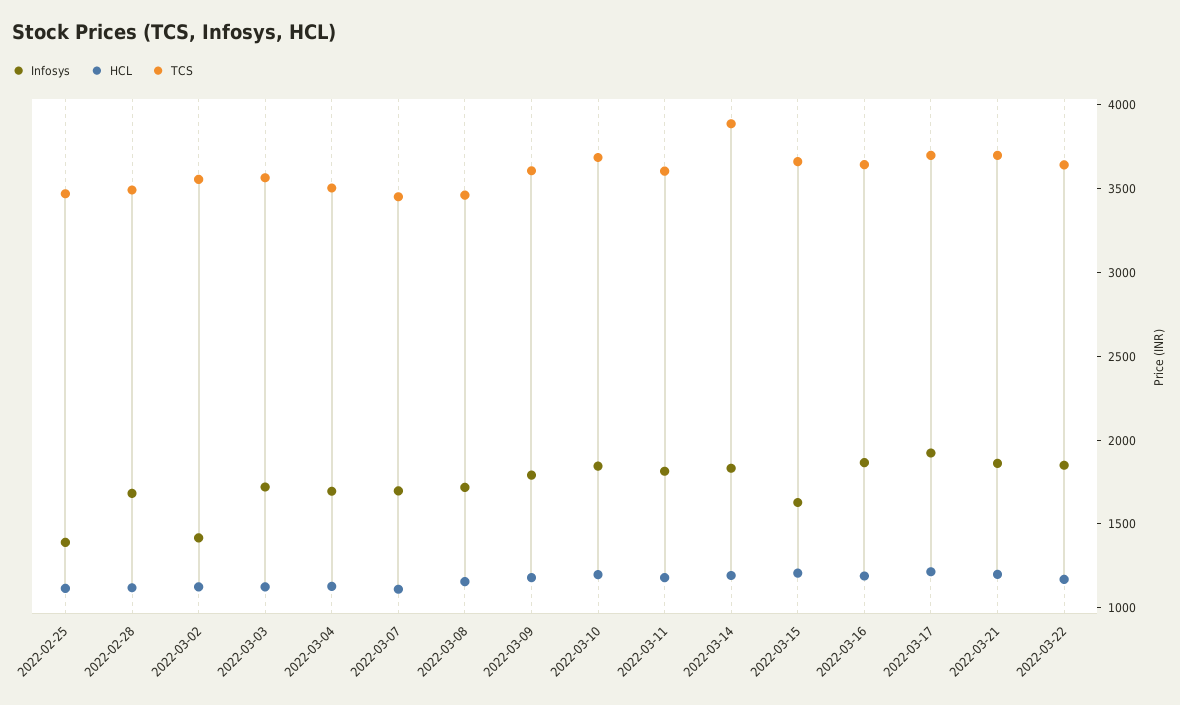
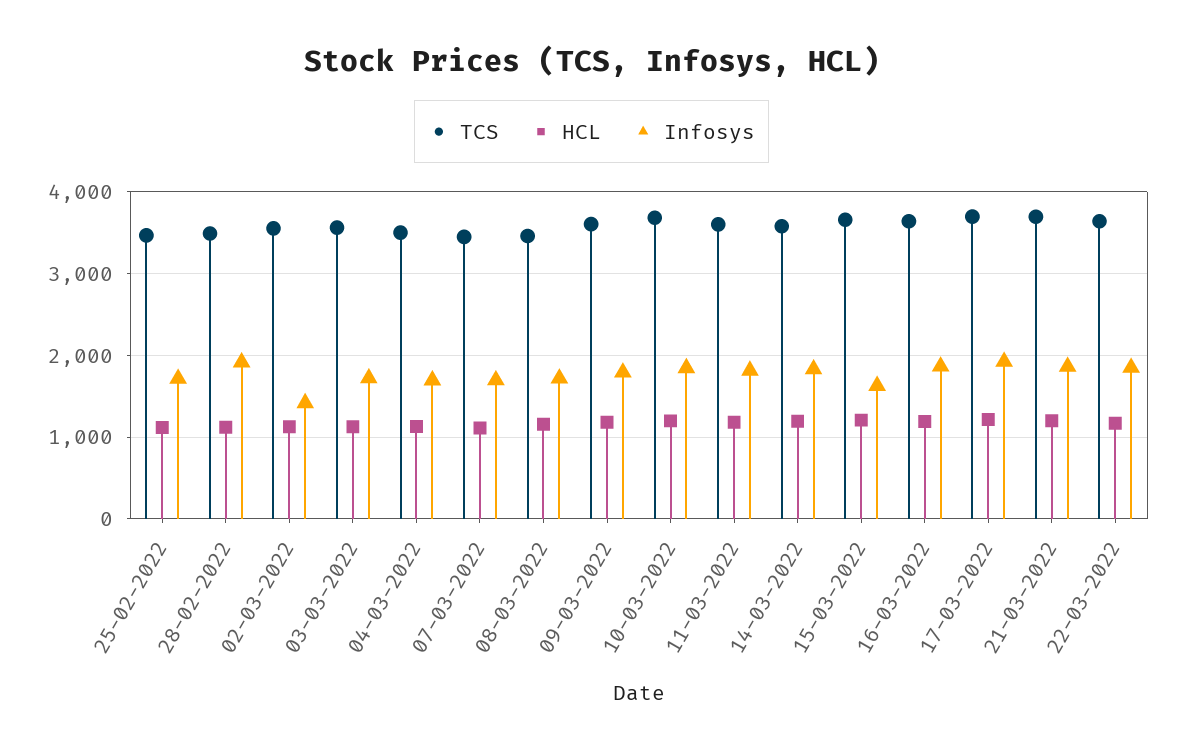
Infosys, 2022-02-25: 1400 -> 1700
Infosys, 2022-02-28: 1700 -> 1900
TCS, 2022-03-14: 3900 -> 3600

